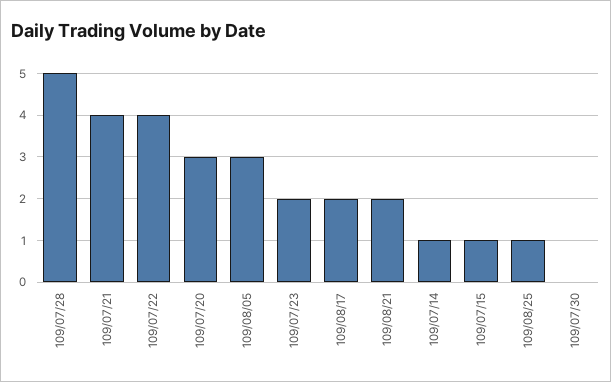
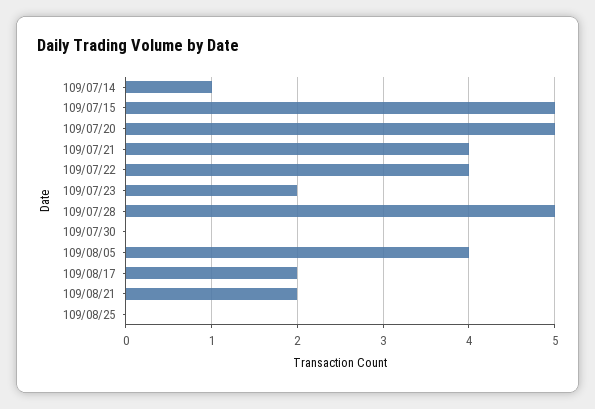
109/07/20: 3 -> 5
109/08/05: 3 -> 4
109/07/15: 1 -> 5
109/08/25: 1 -> 0

